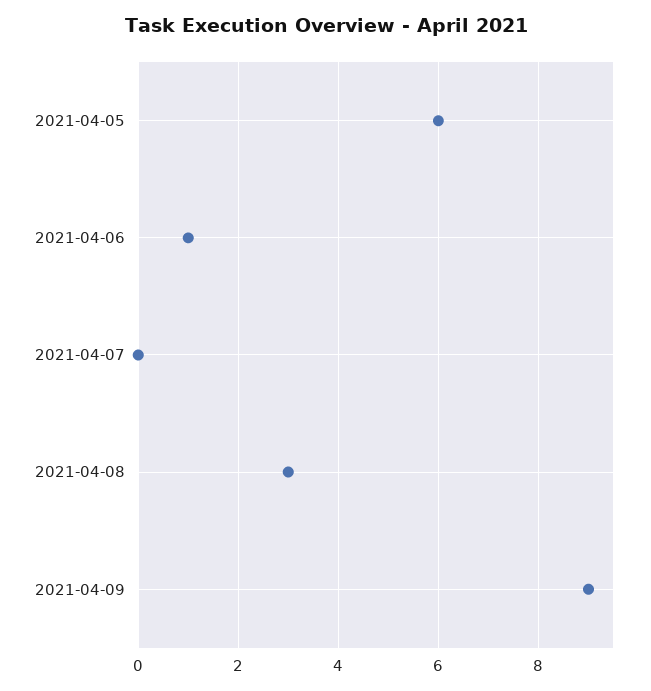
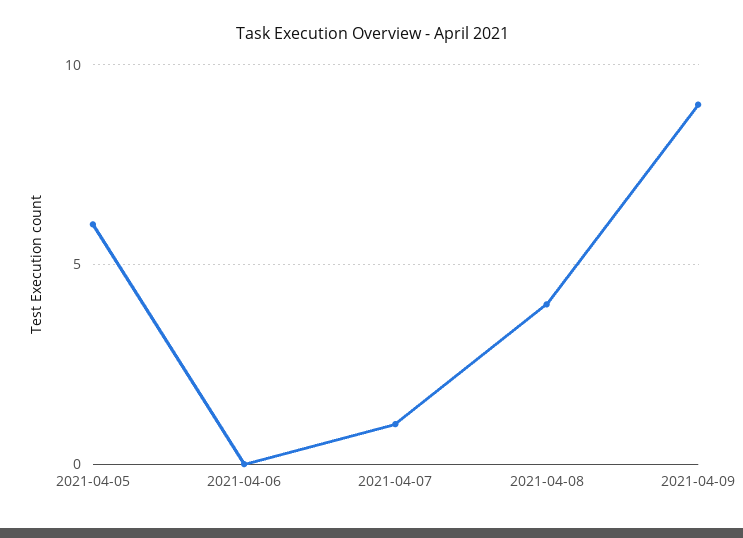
2021-04-06: 1 -> 0
2021-04-07: 0 -> 1
2021-04-08: 3 -> 4

